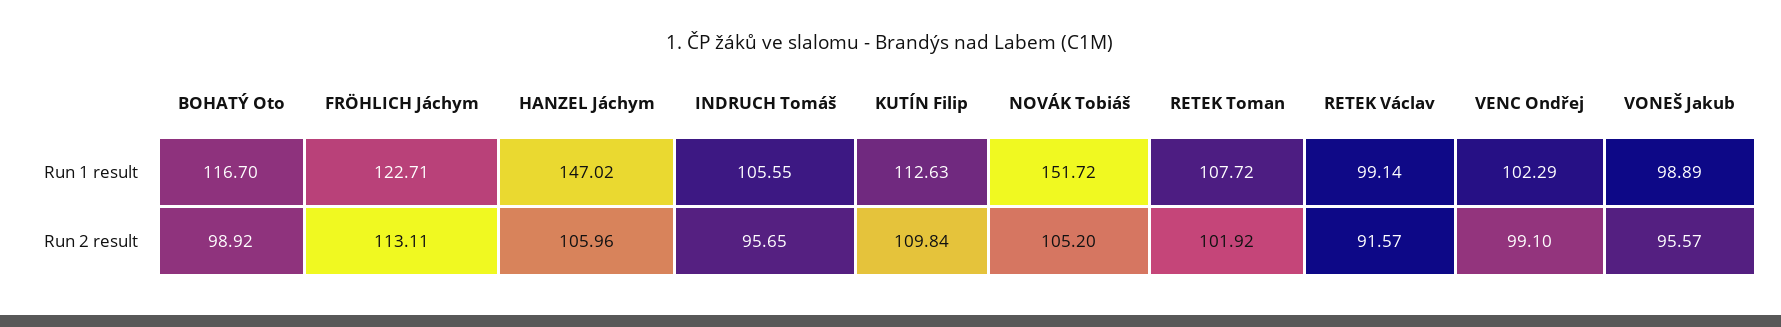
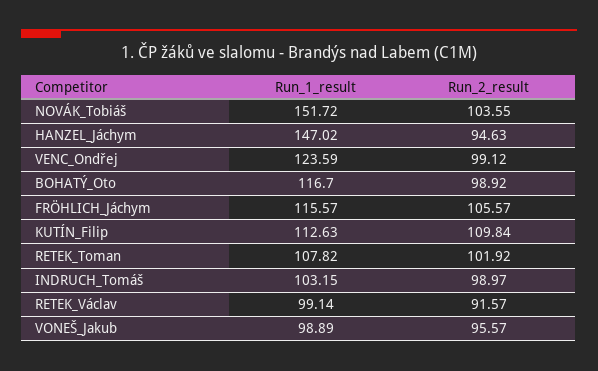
FRÖHLICH Jáchym, Run 1 result: 122.71 -> 115.57
INDRUCH Tomáš, Run 1 result: 105.55 -> 103.15
RETEK Toman, Run 1 result: 107.72 -> 107.82
VENC Ondřej, Run 1 result: 102.29 -> 123.59
FRÖHLICH Jáchym, Run 2 result: 113.11 -> 105.57
HANZEL Jáchym, Run 2 result: 105.96 -> 94.63
INDRUCH Tomáš, Run 2 result: 95.65 -> 98.97
NOVÁK Tobiáš, Run 2 result: 105.2 -> 103.55
VENC Ondřej, Run 2 result: 99.1 -> 99.12

